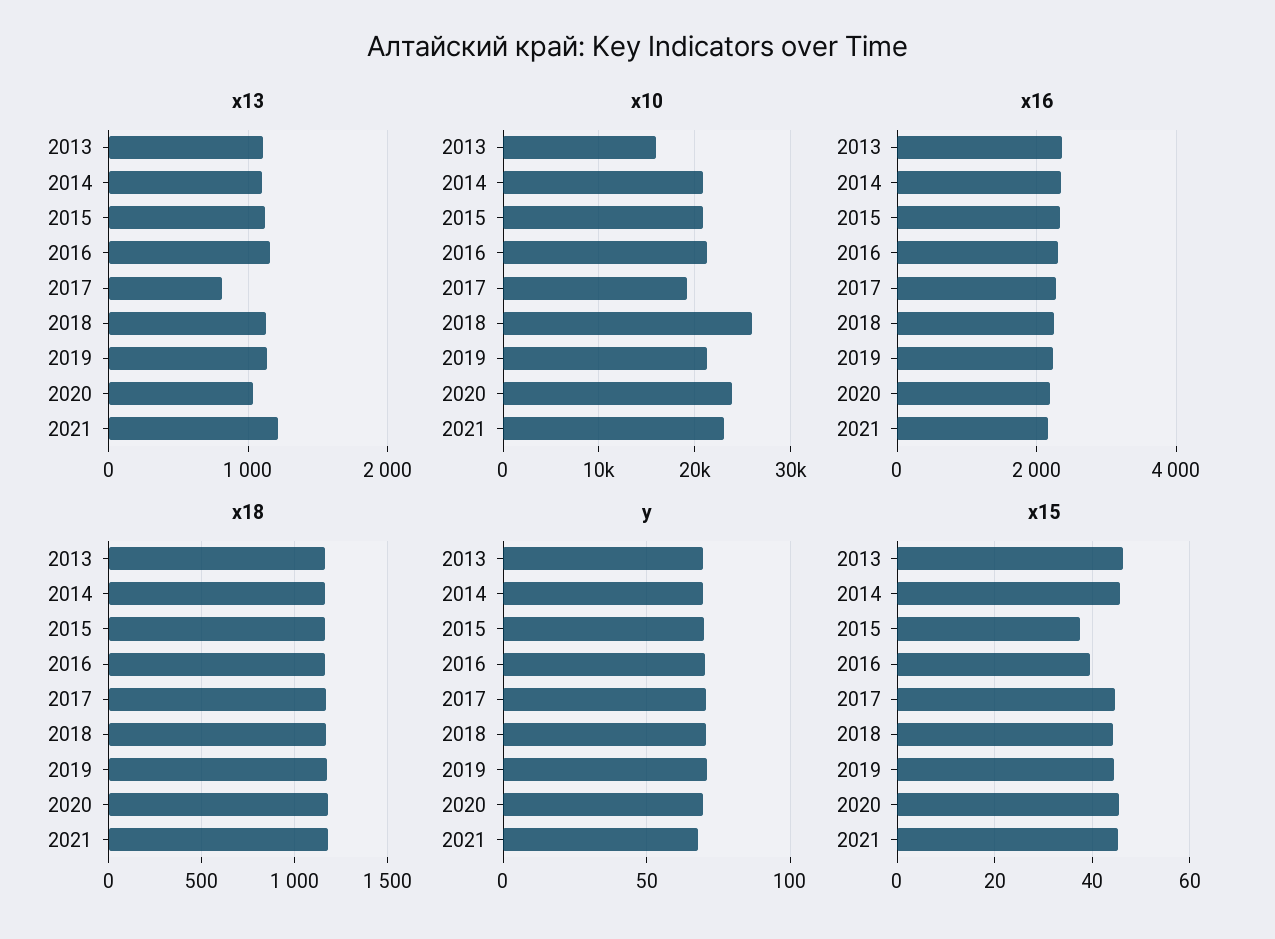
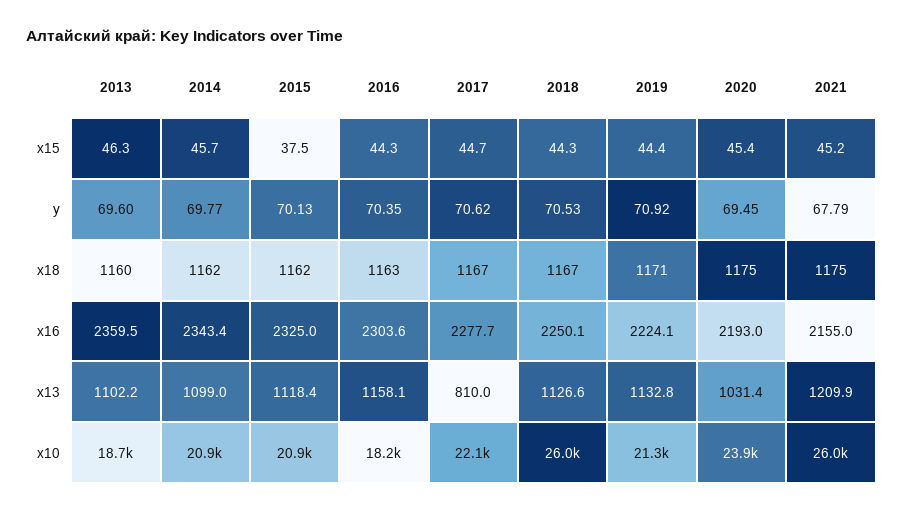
x10, 2013: 16000 -> 18700
x10, 2016: 21000 -> 18200
x10, 2017: 19000 -> 22100
x10, 2021: 23000 -> 26000
x15, 2016: 40 -> 44.3

